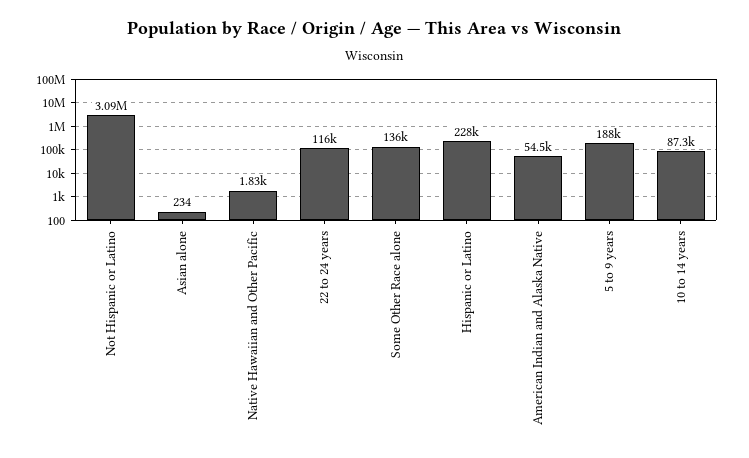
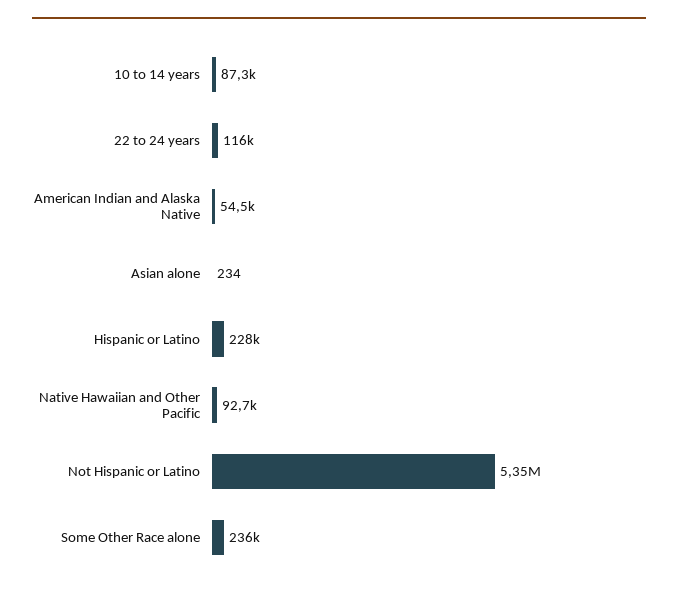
Not Hispanic or Latino: 3090000 -> 5350000
Native Hawaiian and Other Pacific: 1830 -> 92700
Some Other Race alone: 136000 -> 236000
5 to 9 years: 188000 -> none

